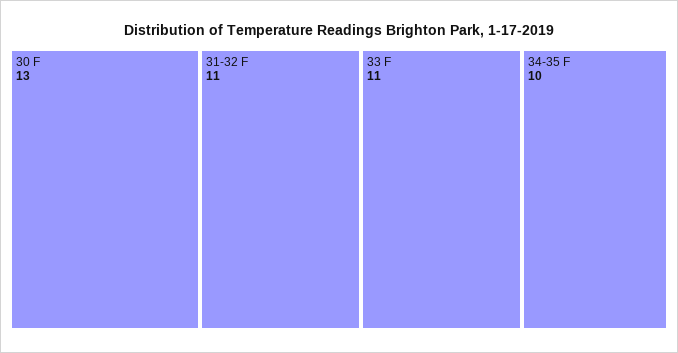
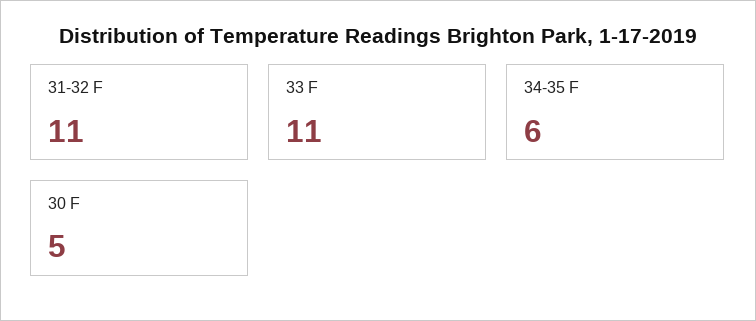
30 F: 13 -> 5
34-35 F: 10 -> 6

